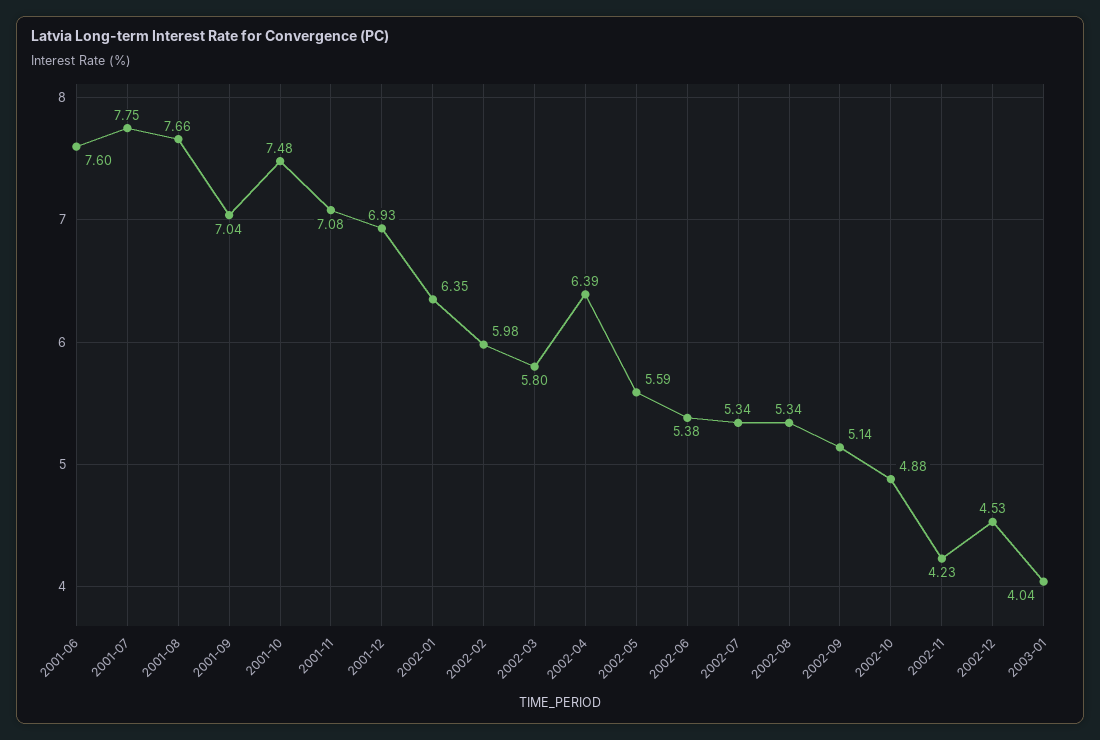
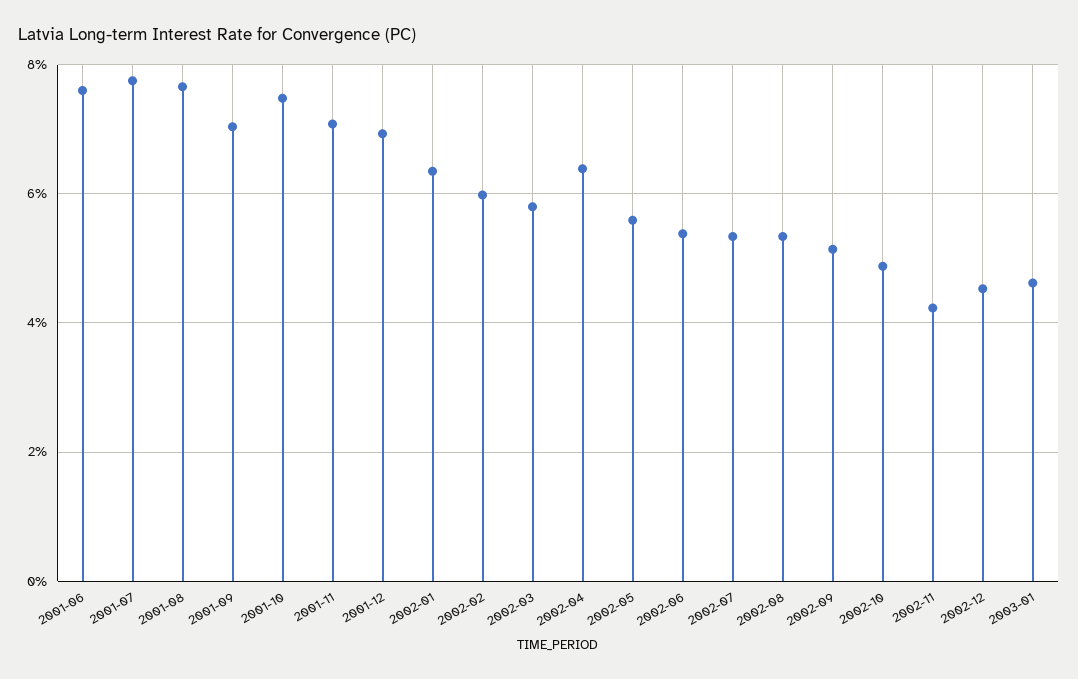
2003-01: 4.04 -> 4.6

